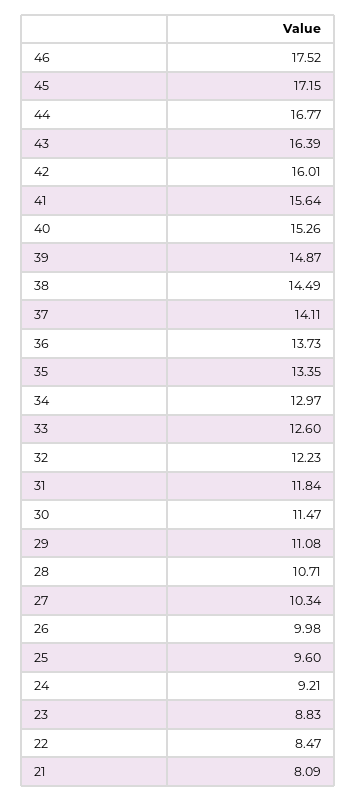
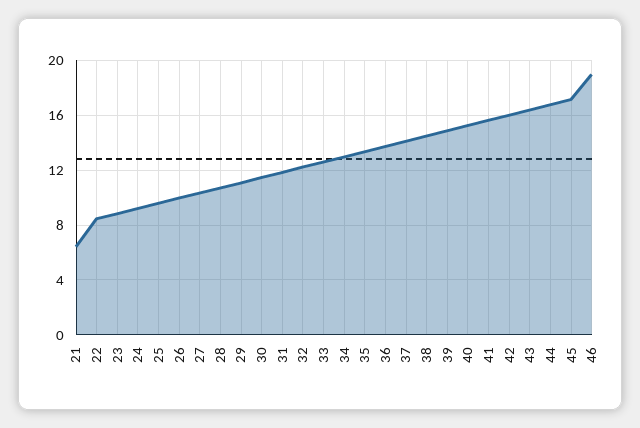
46: 17.52 -> 19
21: 8.09 -> 6.5

